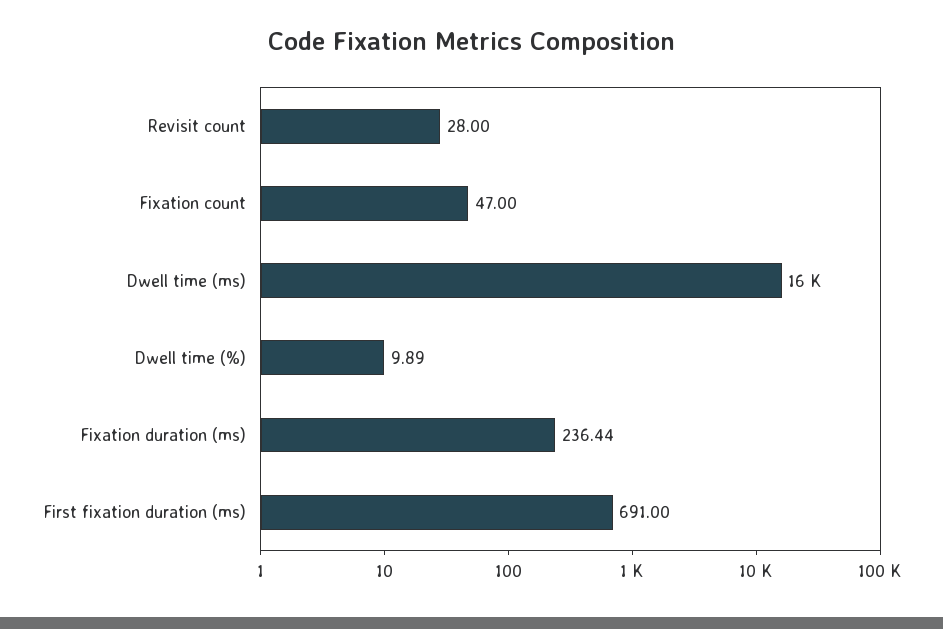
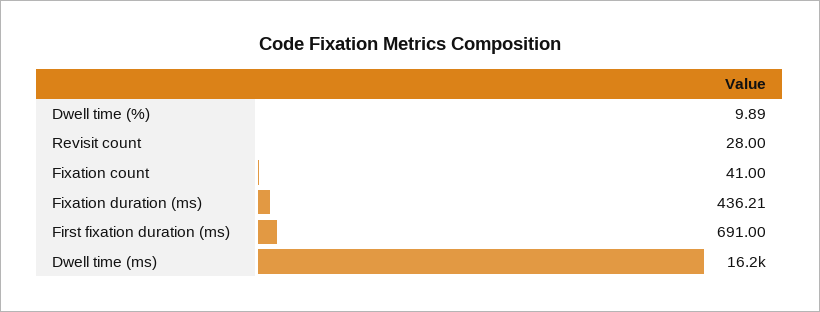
Fixation count: 47 -> 41
Fixation duration (ms): 236.44 -> 436.21

